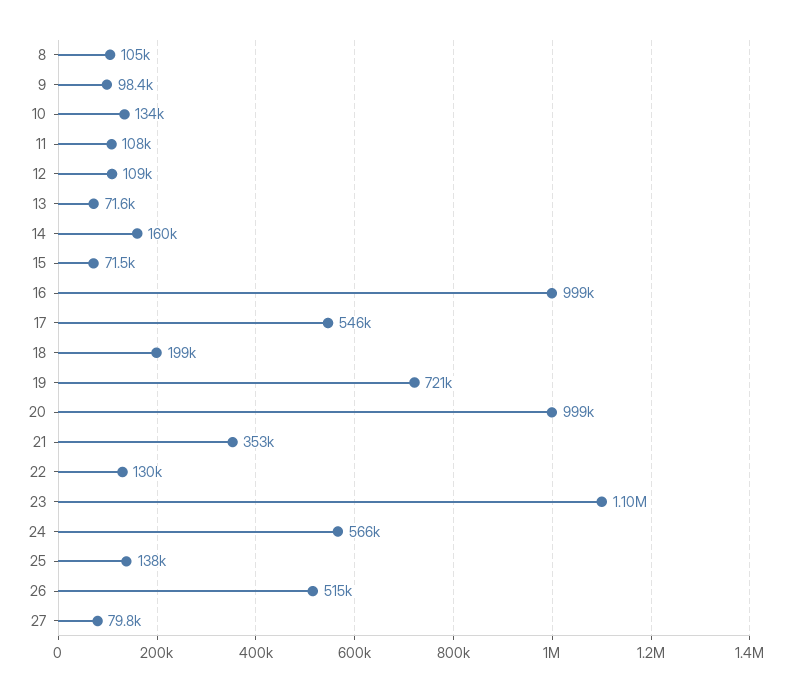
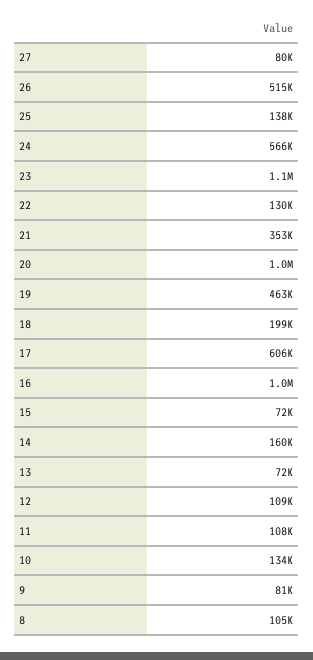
9: 98400 -> 81000
17: 546000 -> 606000
19: 721000 -> 463000

